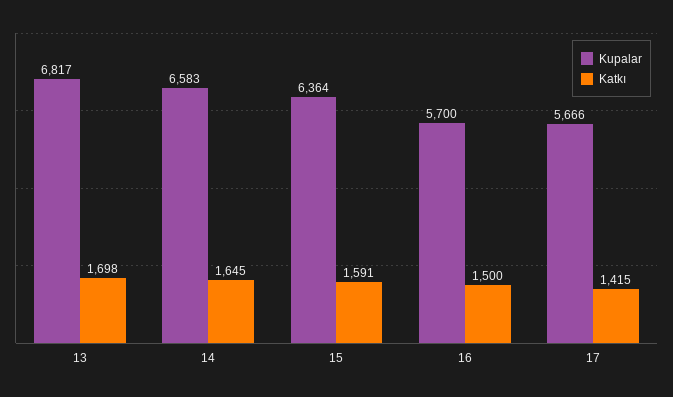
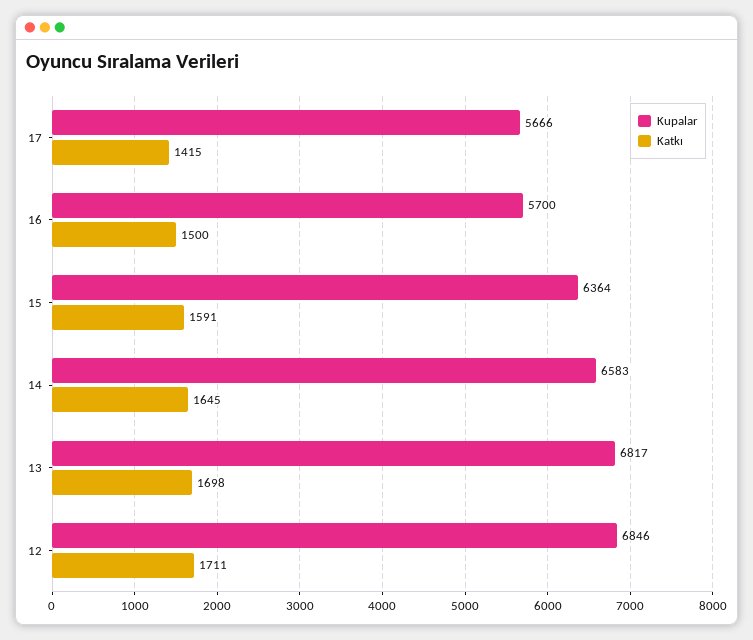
Kupalar, 12: none -> 6846
Katkı, 12: none -> 1711

